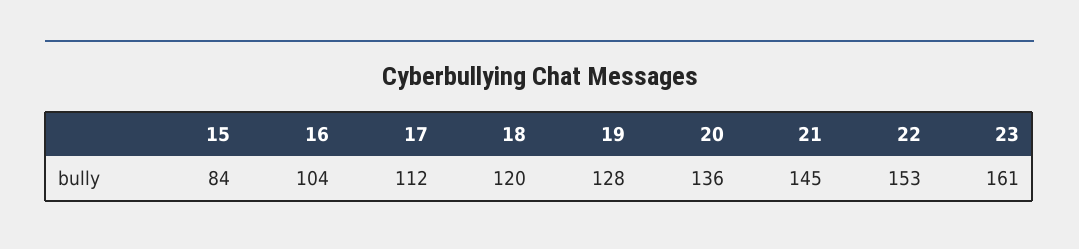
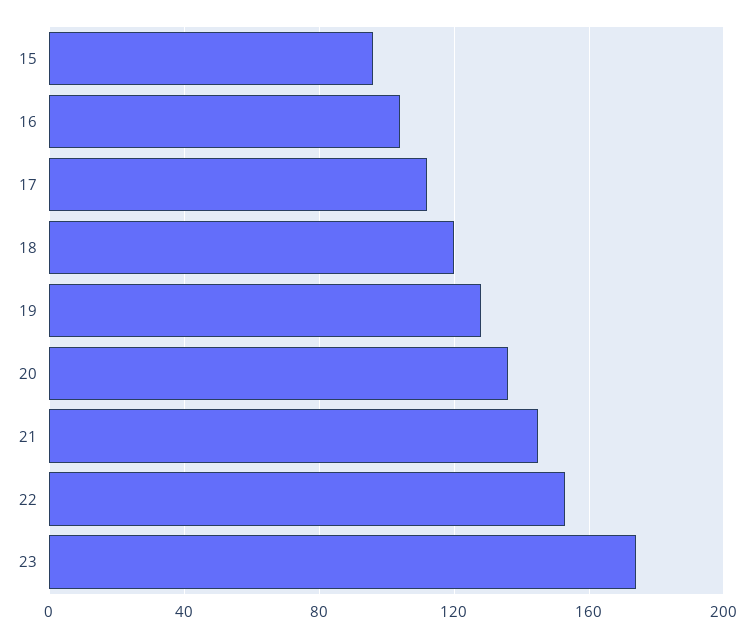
15: 84 -> 95
23: 161 -> 175

